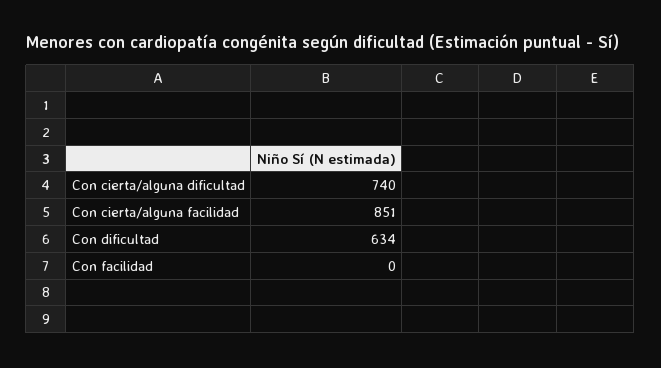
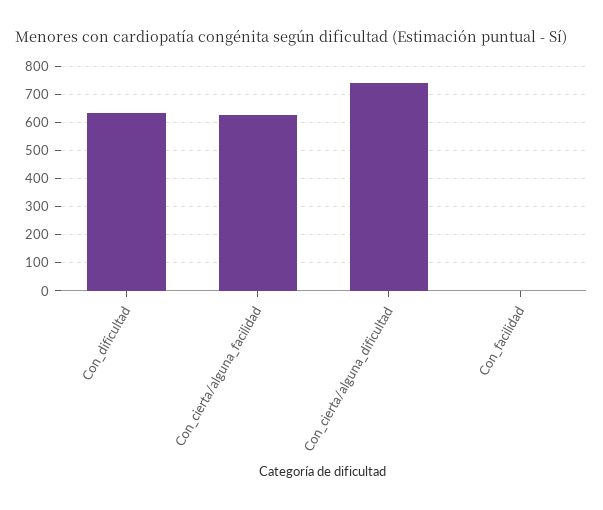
Con cierta/alguna facilidad: 851 -> 625

